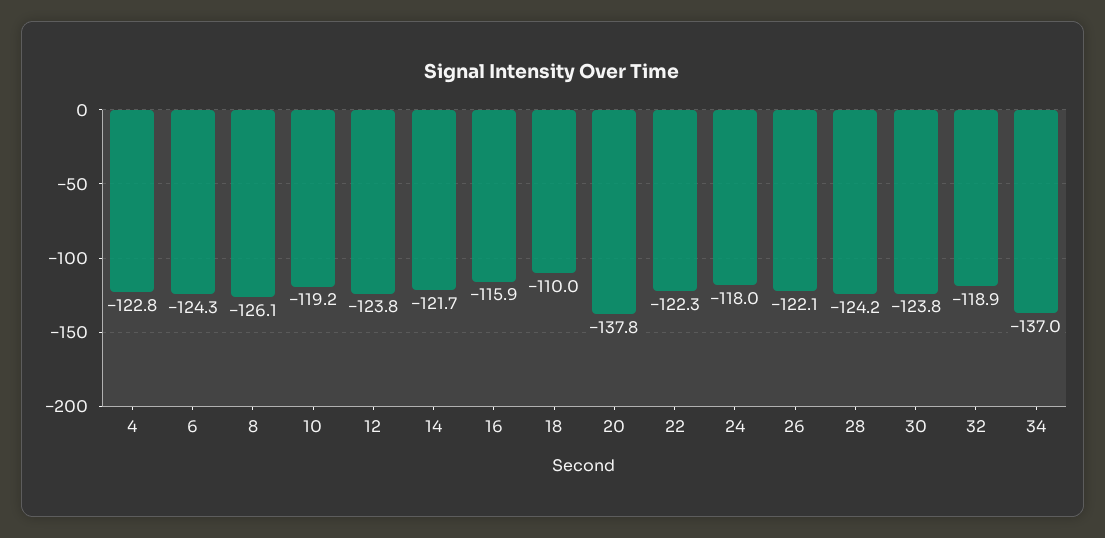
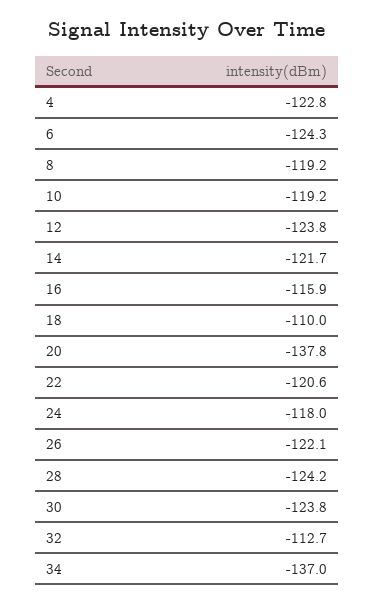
8: -126.1 -> -119.2
22: -122.3 -> -120.6
32: -118.9 -> -112.7

